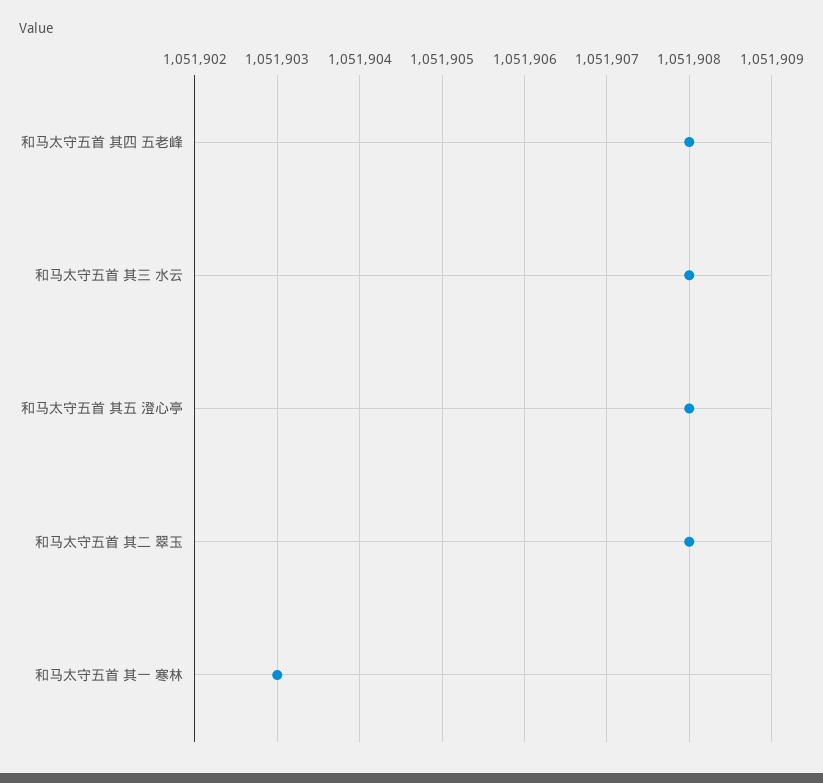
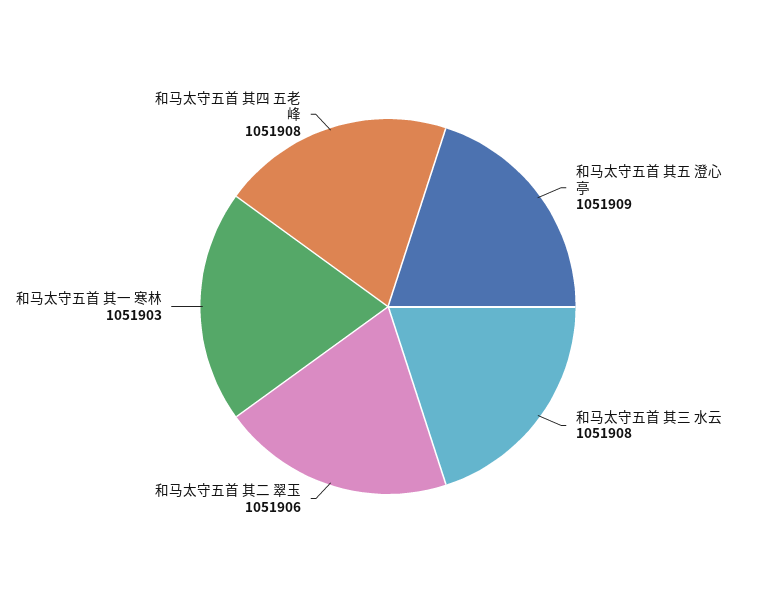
和马太守五首 其五 澄心亭: 1051908 -> 1051909
和马太守五首 其二 翠玉: 1051908 -> 1051906

